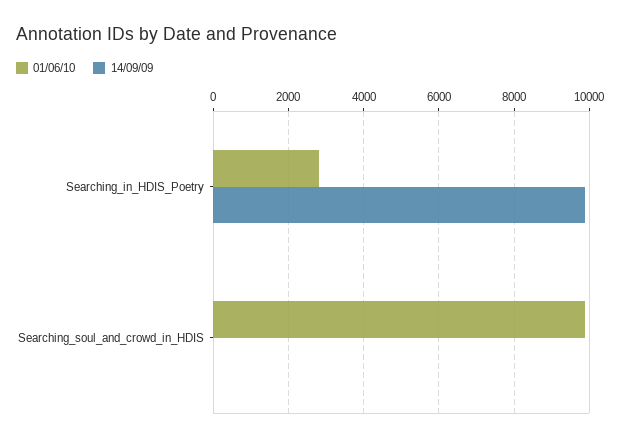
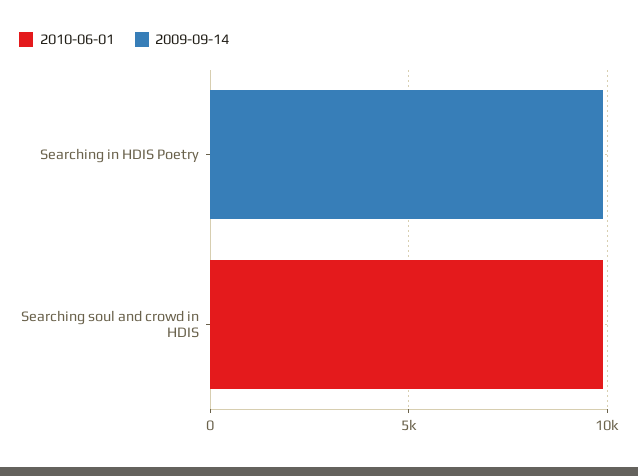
01/06/10, Searching_in_HDIS_Poetry: 2800 -> 0

